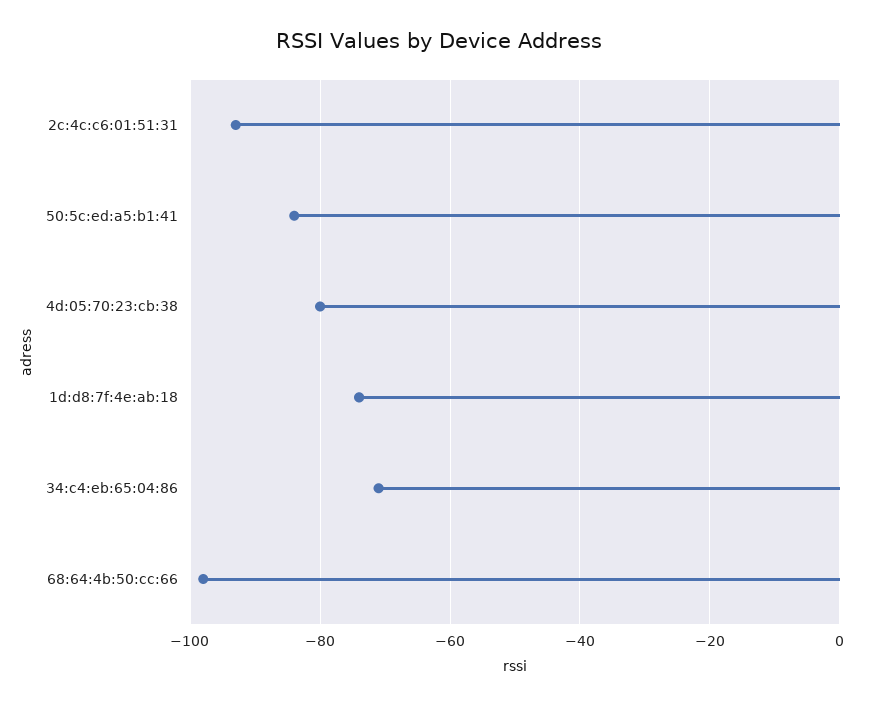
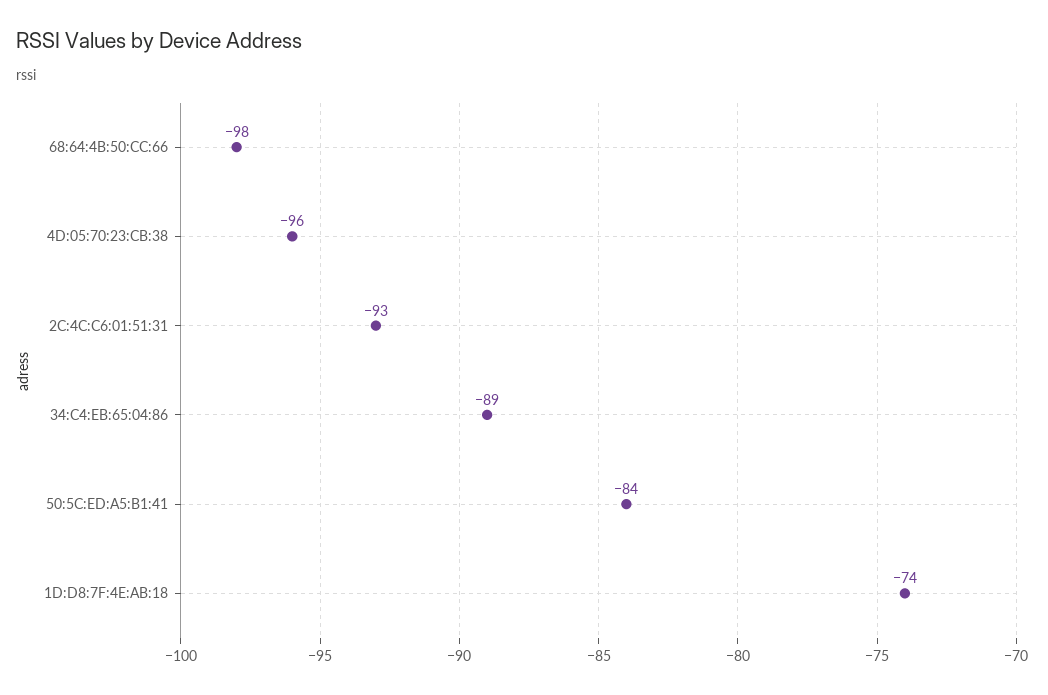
4d:05:70:23:cb:38: -80 -> -96
34:c4:eb:65:04:86: -70 -> -89

